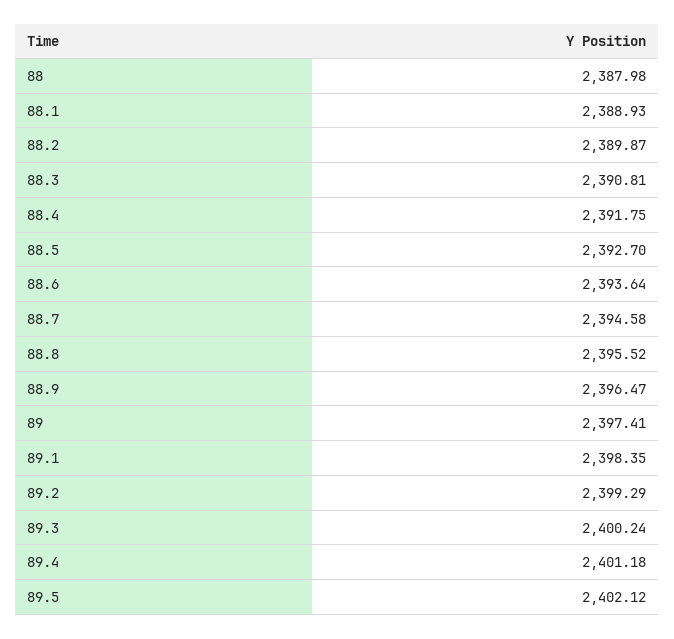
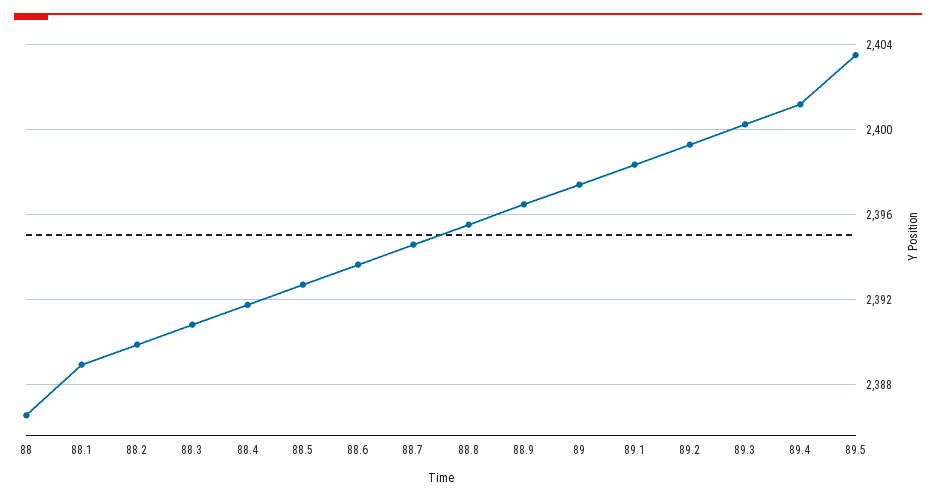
88: 2387.98 -> 2386.5
89.5: 2402.12 -> 2403.5

